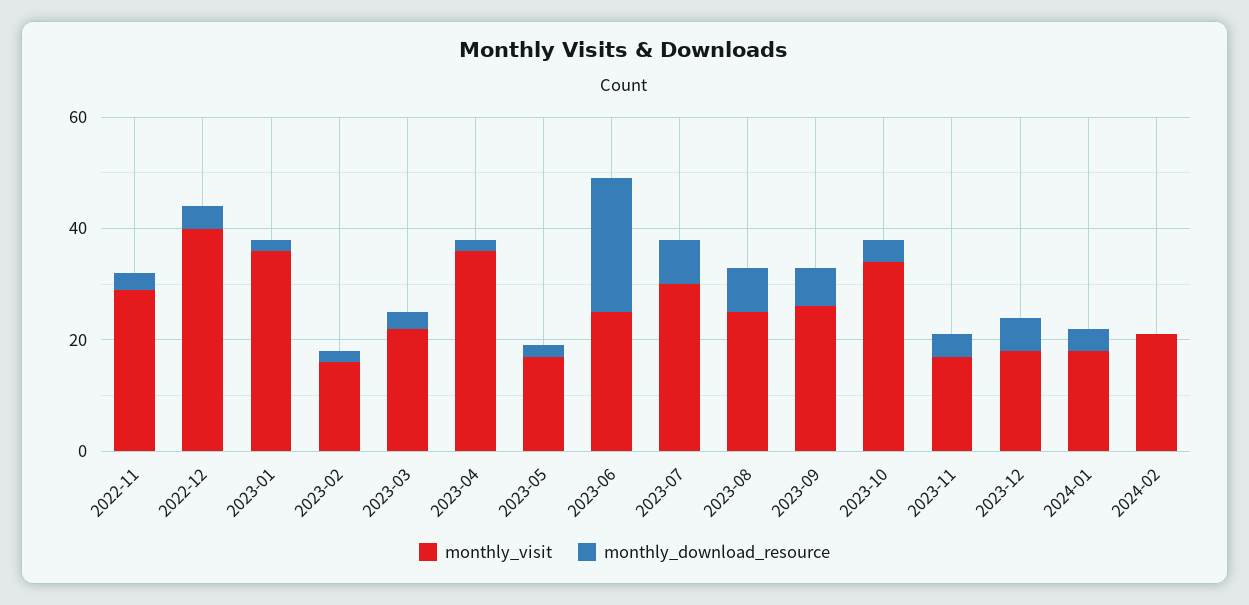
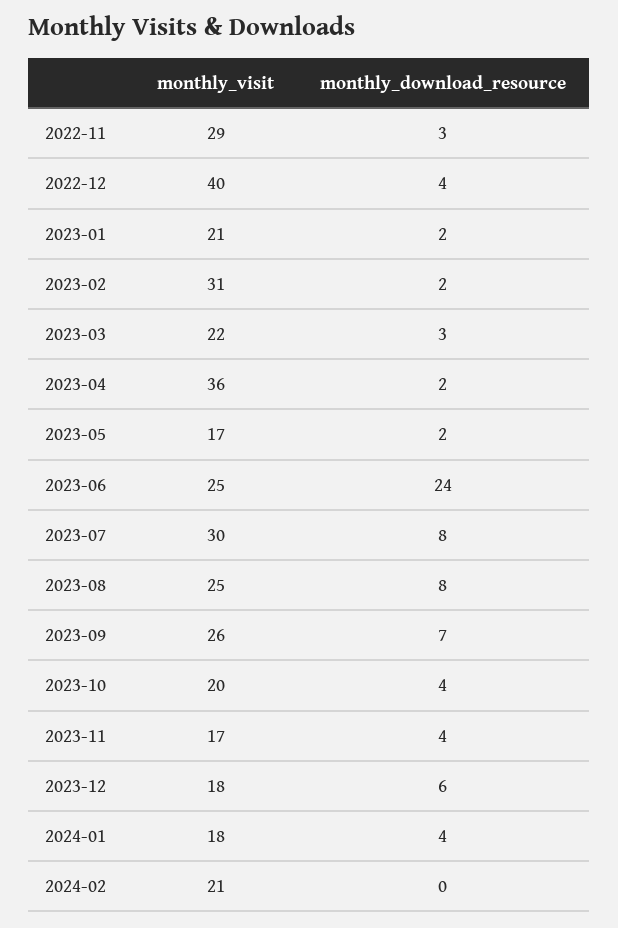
monthly_visit, 2023-01: 35 -> 21
monthly_visit, 2023-02: 15 -> 31
monthly_visit, 2023-10: 35 -> 20

